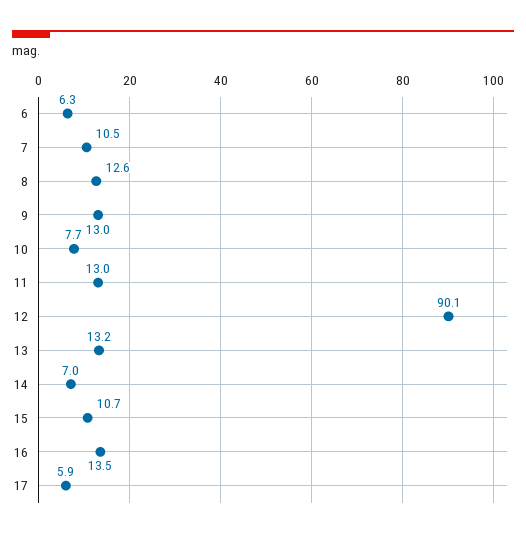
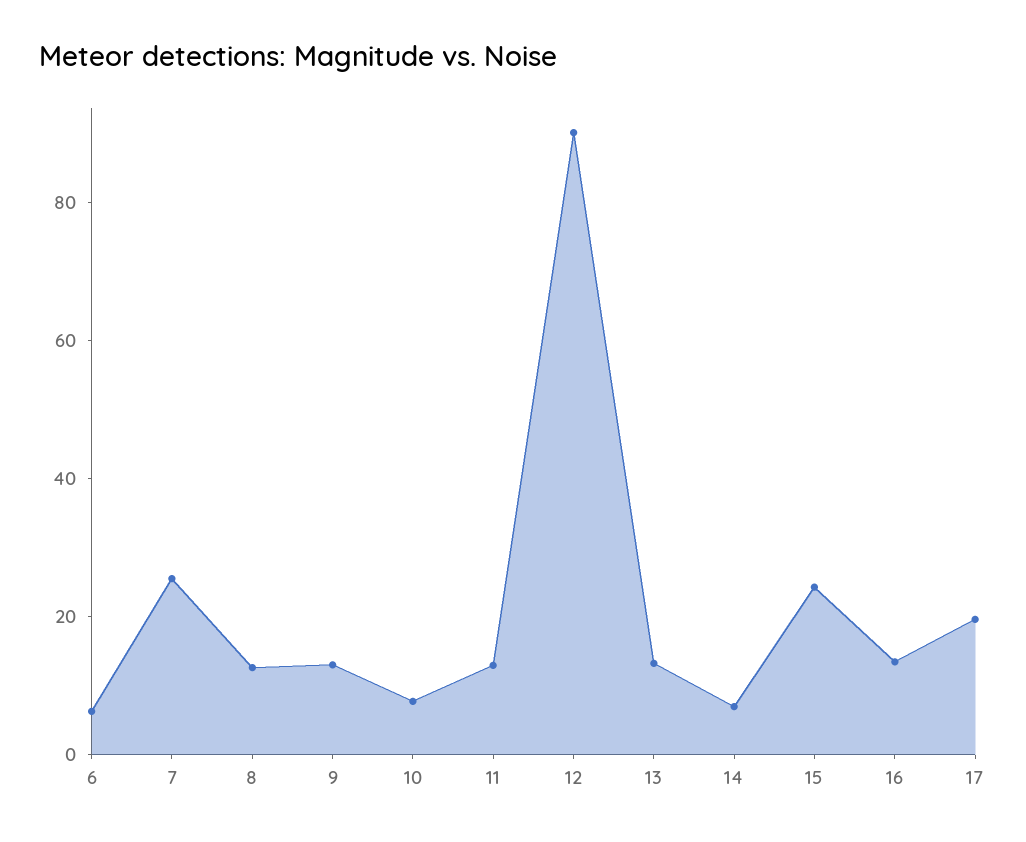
7: 10.5 -> 25
15: 10.7 -> 25
17: 5.9 -> 20

